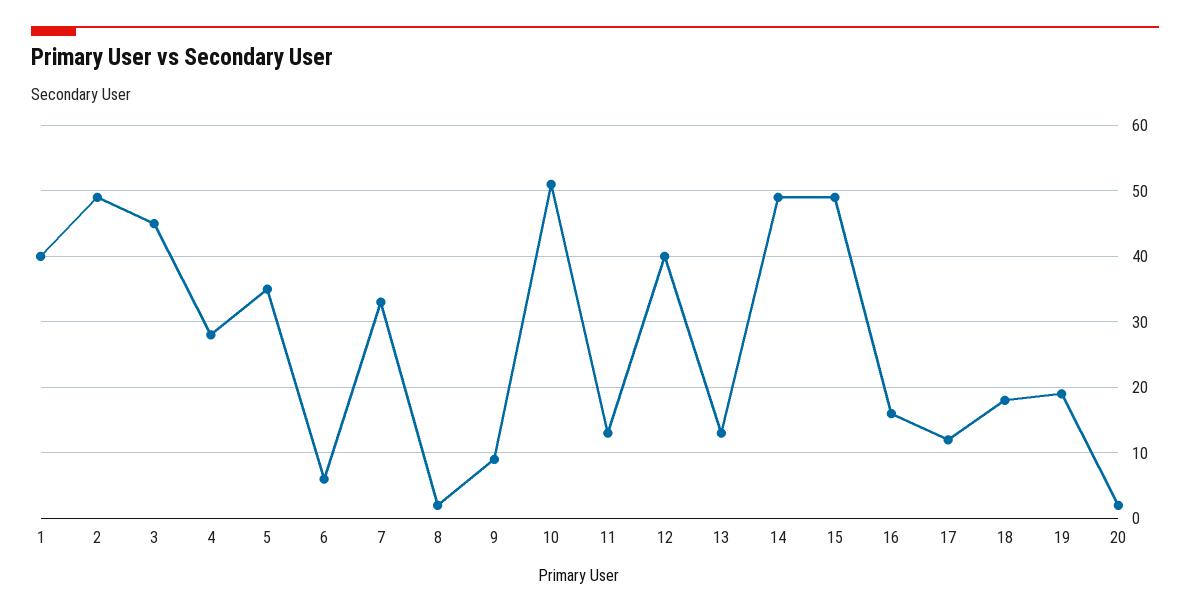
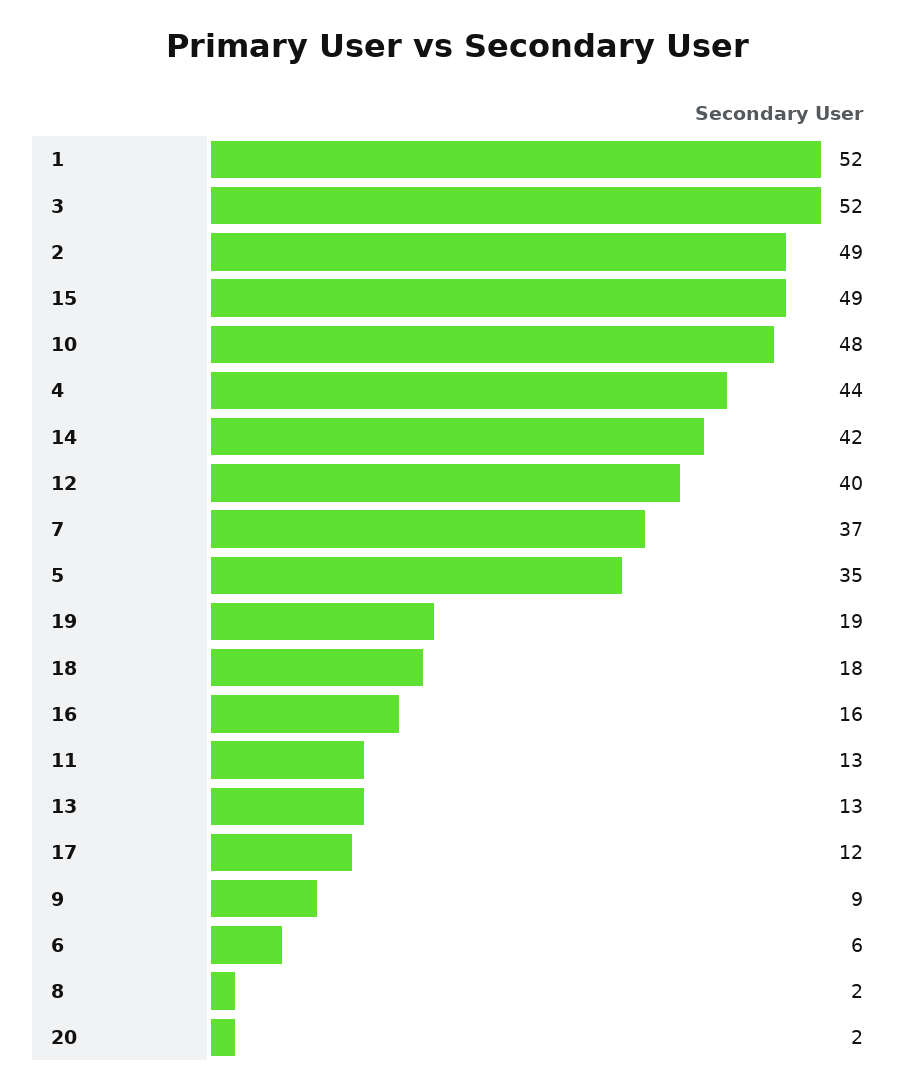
1: 40 -> 52
3: 45 -> 52
4: 28 -> 44
7: 33 -> 37
10: 51 -> 48
14: 49 -> 42

